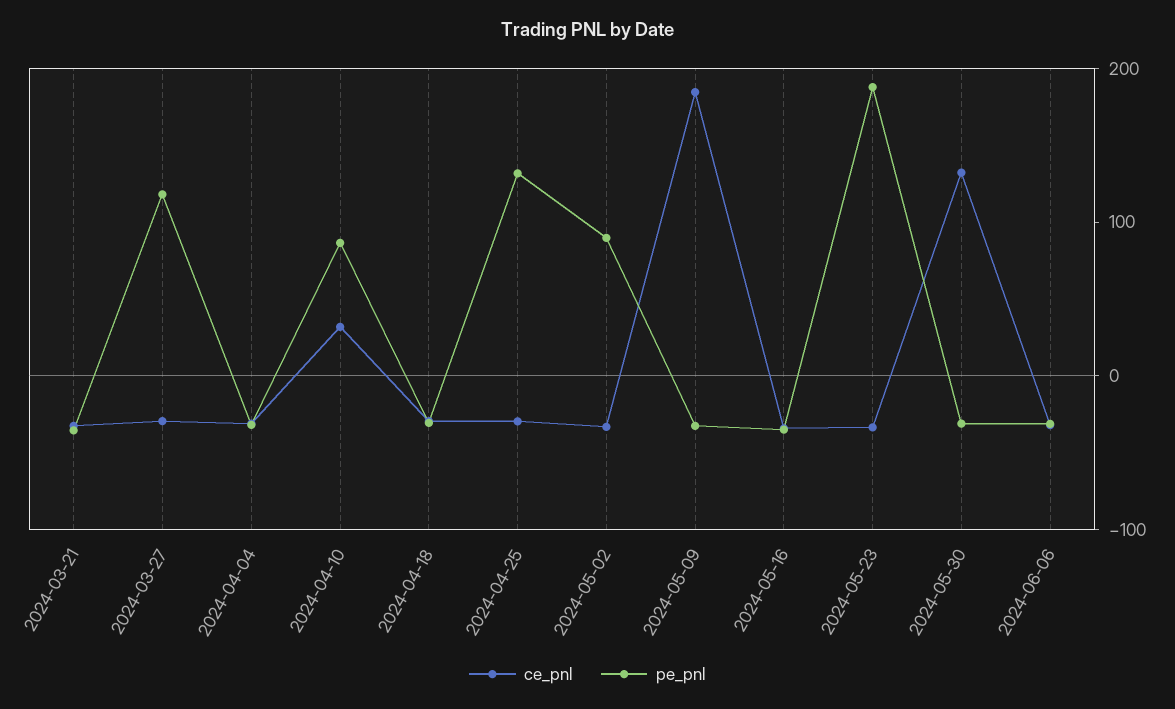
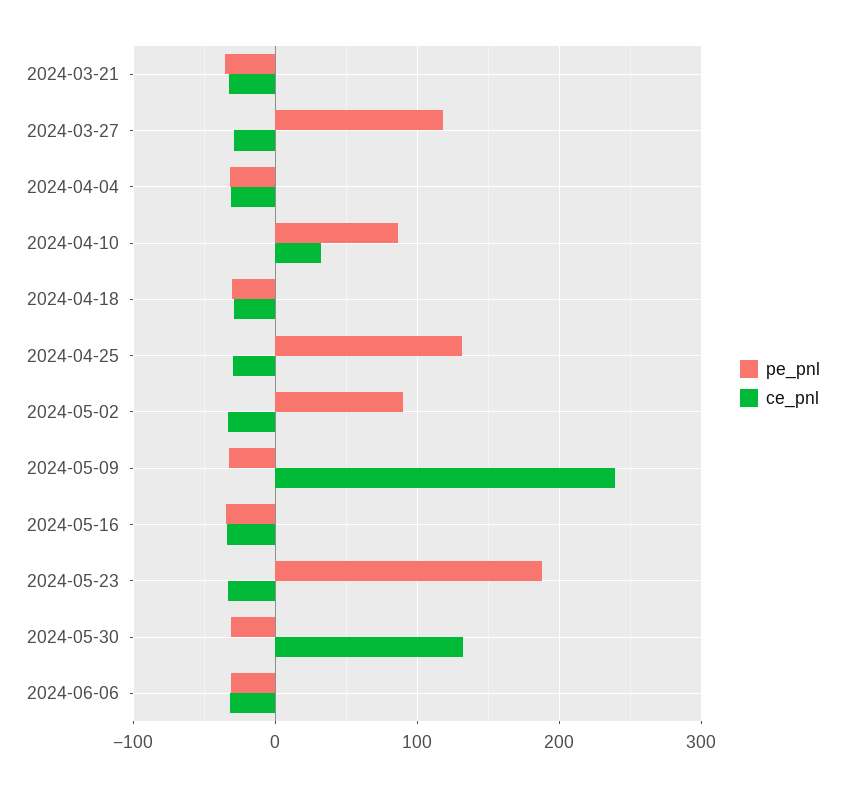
ce_pnl, 2024-05-09: 180 -> 240

